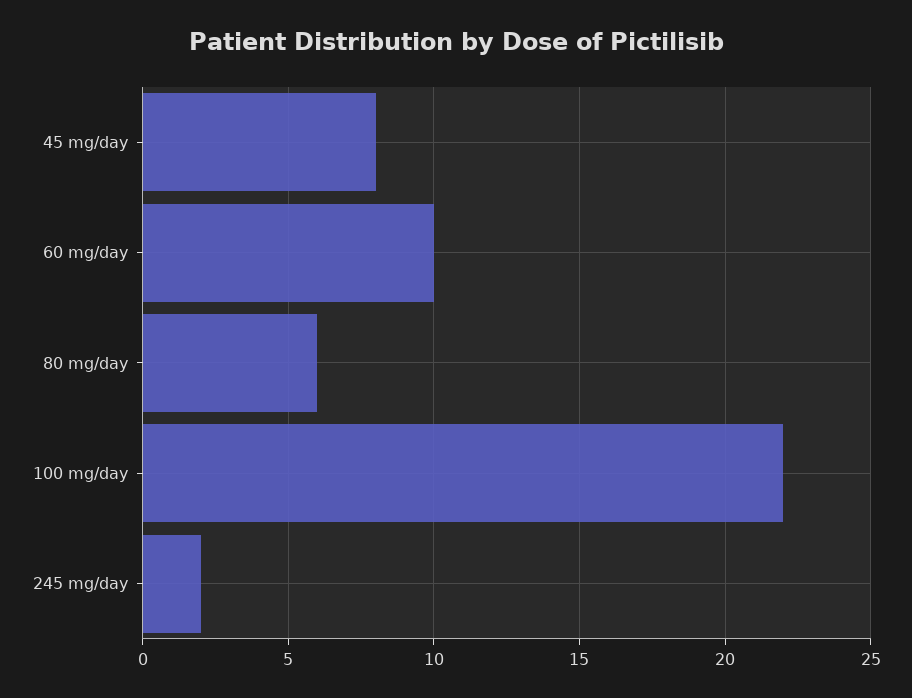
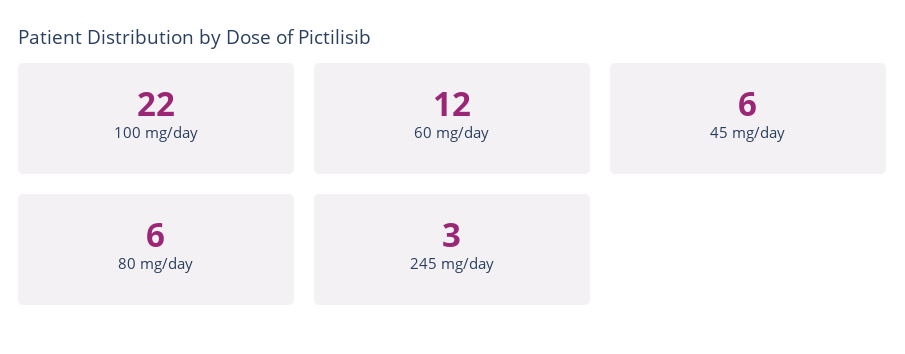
45 mg/day: 8 -> 6
60 mg/day: 10 -> 12
245 mg/day: 2 -> 3

